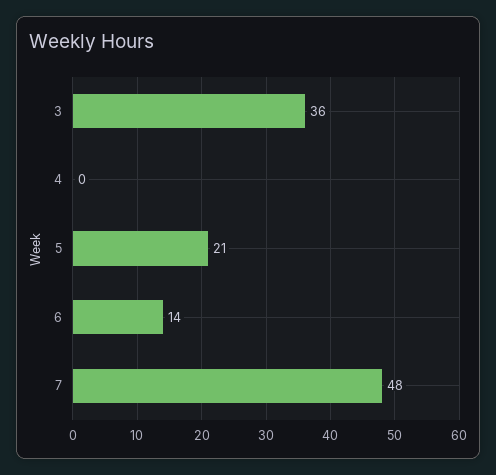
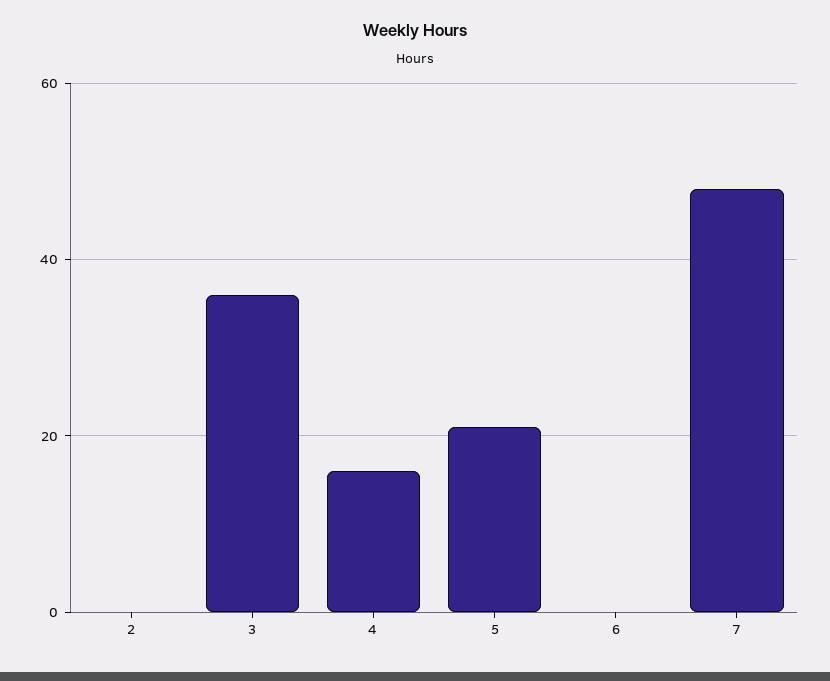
4: 0 -> 15
6: 14 -> 0
2: none -> 0

